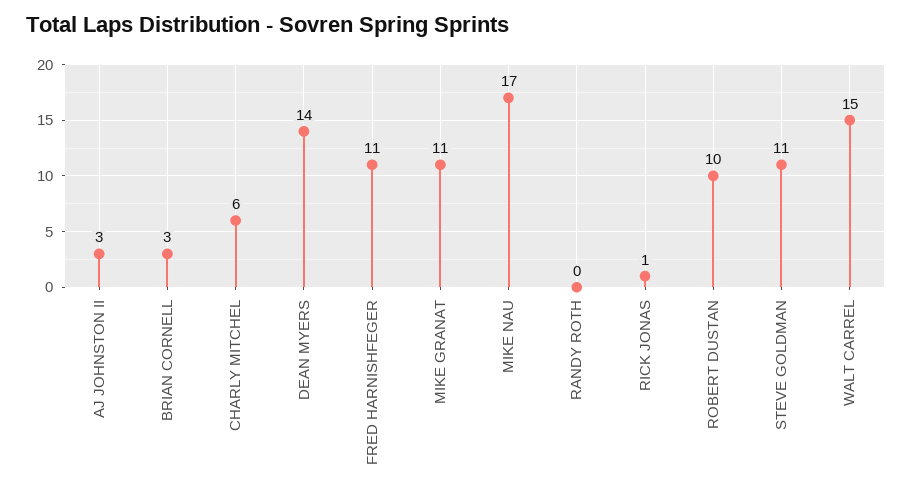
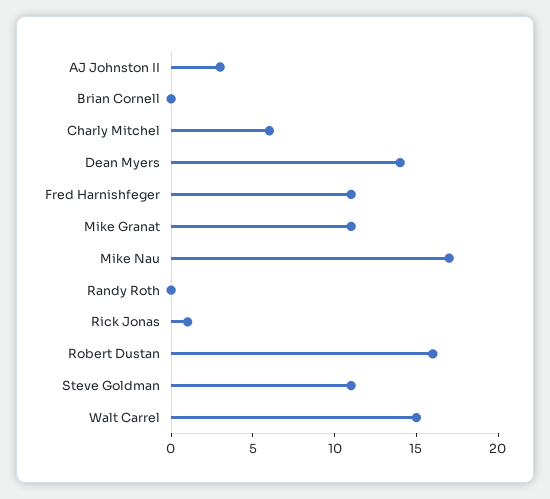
BRIAN CORNELL: 3 -> 0
ROBERT DUSTAN: 10 -> 16

